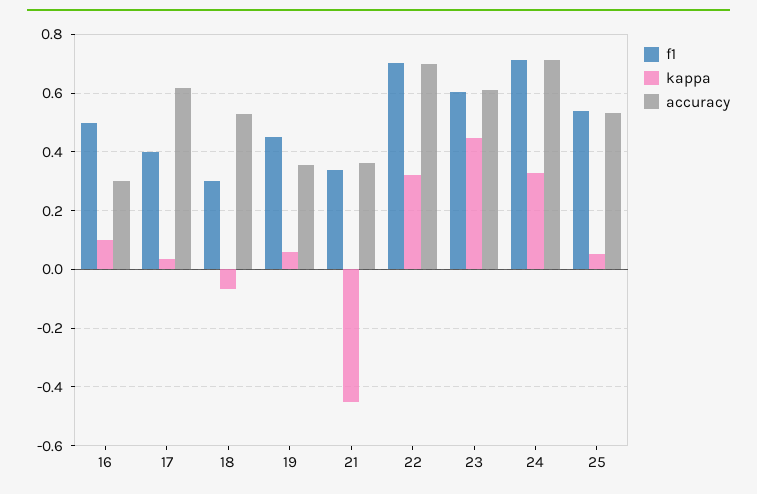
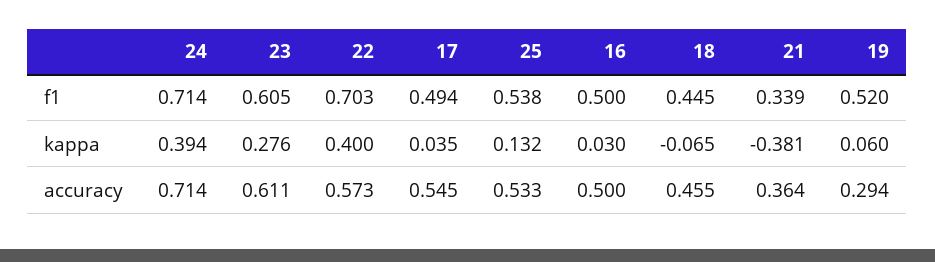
kappa, 16: 0.1 -> 0.03
accuracy, 16: 0.3 -> 0.5
f1, 17: 0.4 -> 0.494
accuracy, 17: 0.625 -> 0.545
f1, 18: 0.3 -> 0.445
accuracy, 18: 0.525 -> 0.455
f1, 19: 0.45 -> 0.52
accuracy, 19: 0.35 -> 0.294
kappa, 21: -0.45 -> -0.381
kappa, 22: 0.325 -> 0.4
accuracy, 22: 0.7 -> 0.573
kappa, 23: 0.45 -> 0.276
kappa, 24: 0.325 -> 0.394
kappa, 25: 0.05 -> 0.132

